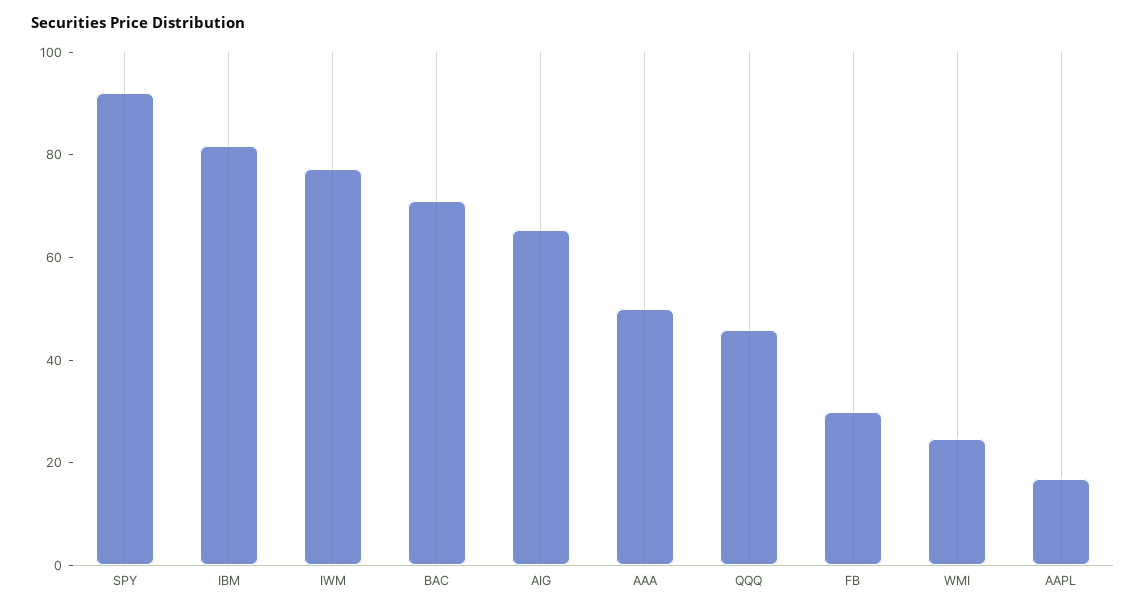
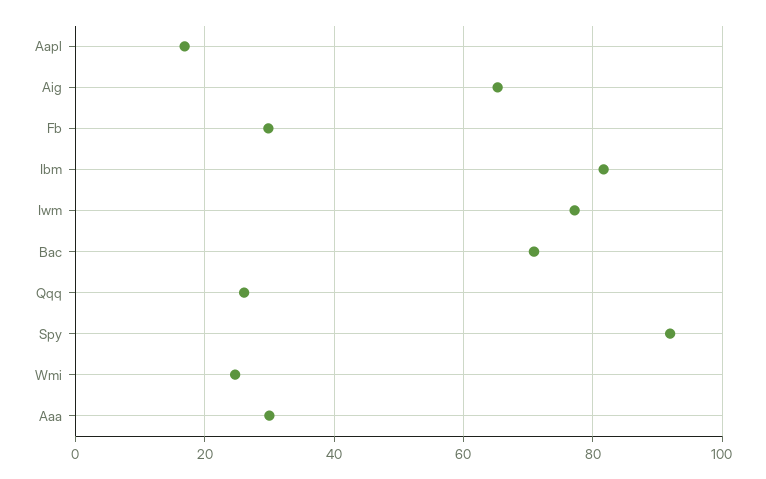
AAA: 50 -> 30
QQQ: 45 -> 26

